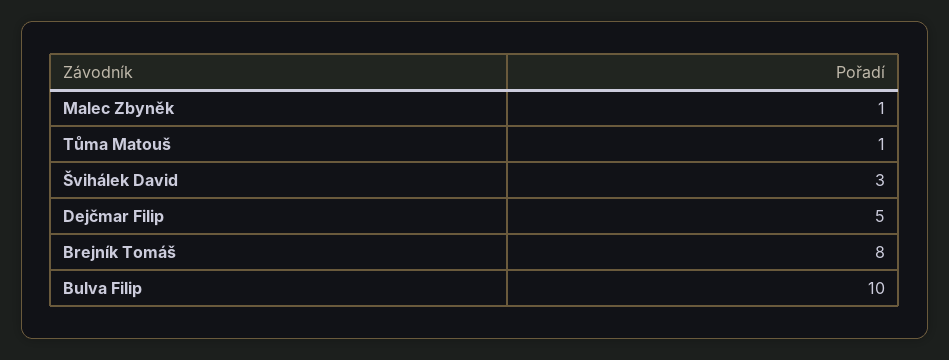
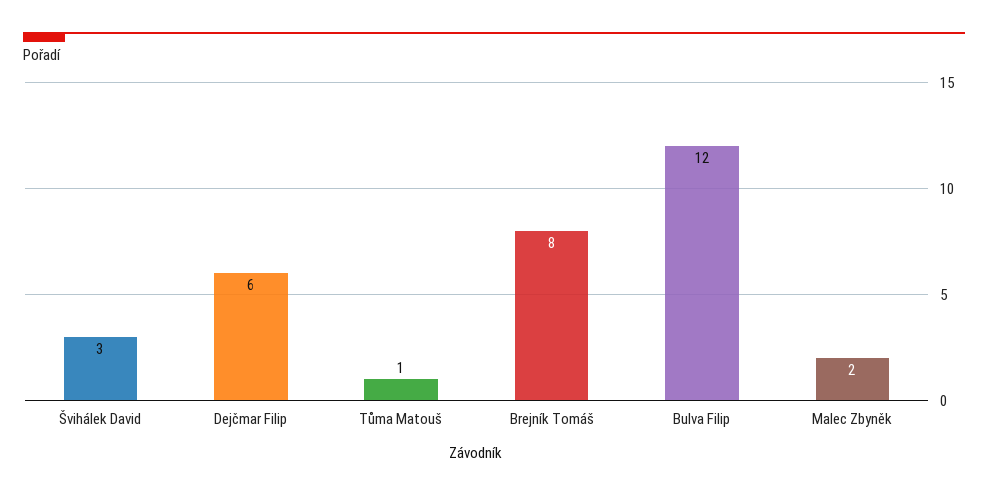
Malec Zbyněk: 1 -> 2
Dejčmar Filip: 5 -> 6
Bulva Filip: 10 -> 12

